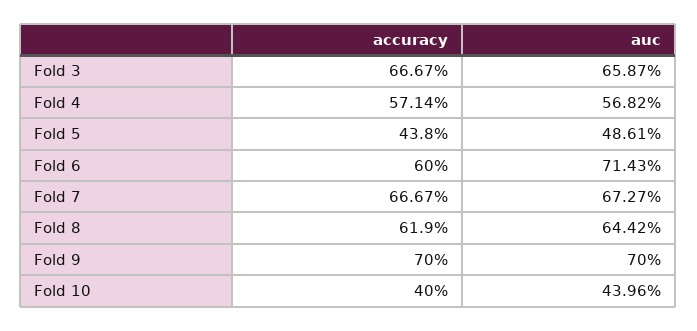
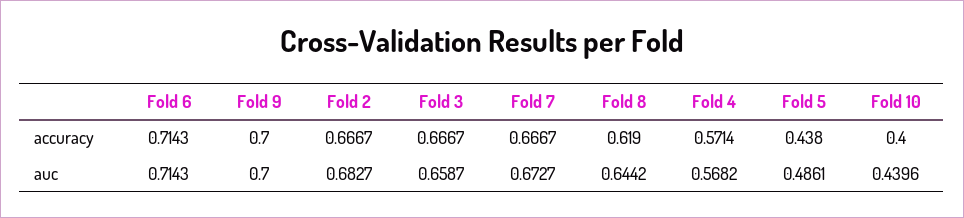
accuracy, Fold 6: 0.6 -> 0.7143
accuracy, Fold 2: none -> 0.6667
auc, Fold 2: none -> 0.6827

